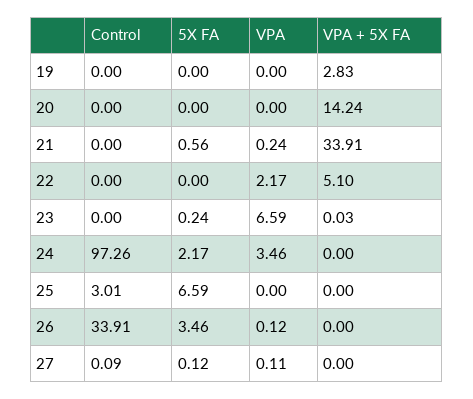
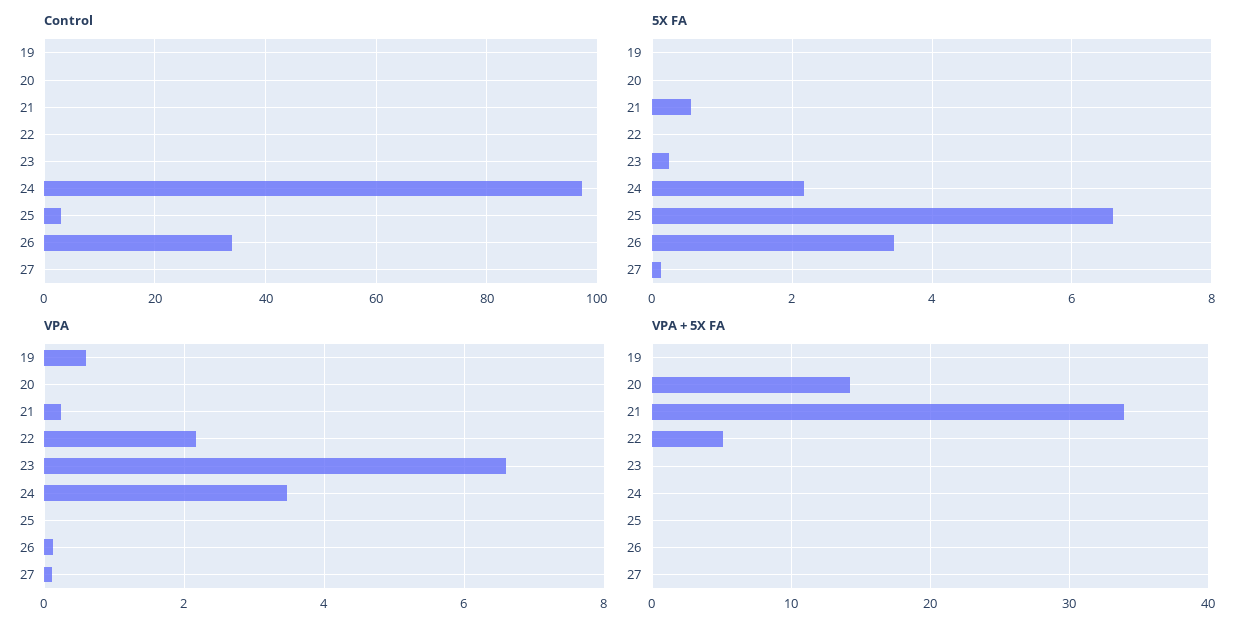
VPA, 19: 0 -> 0.6
VPA + 5X FA, 19: 2.83 -> 0

